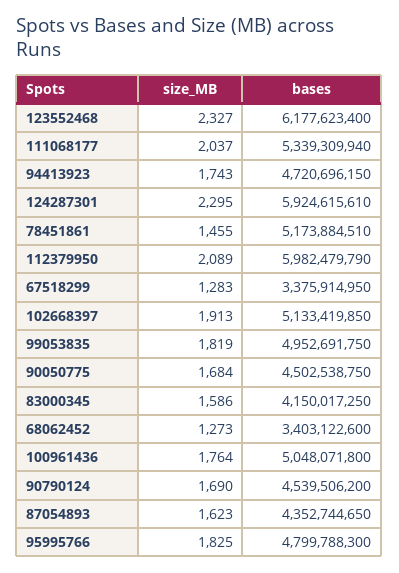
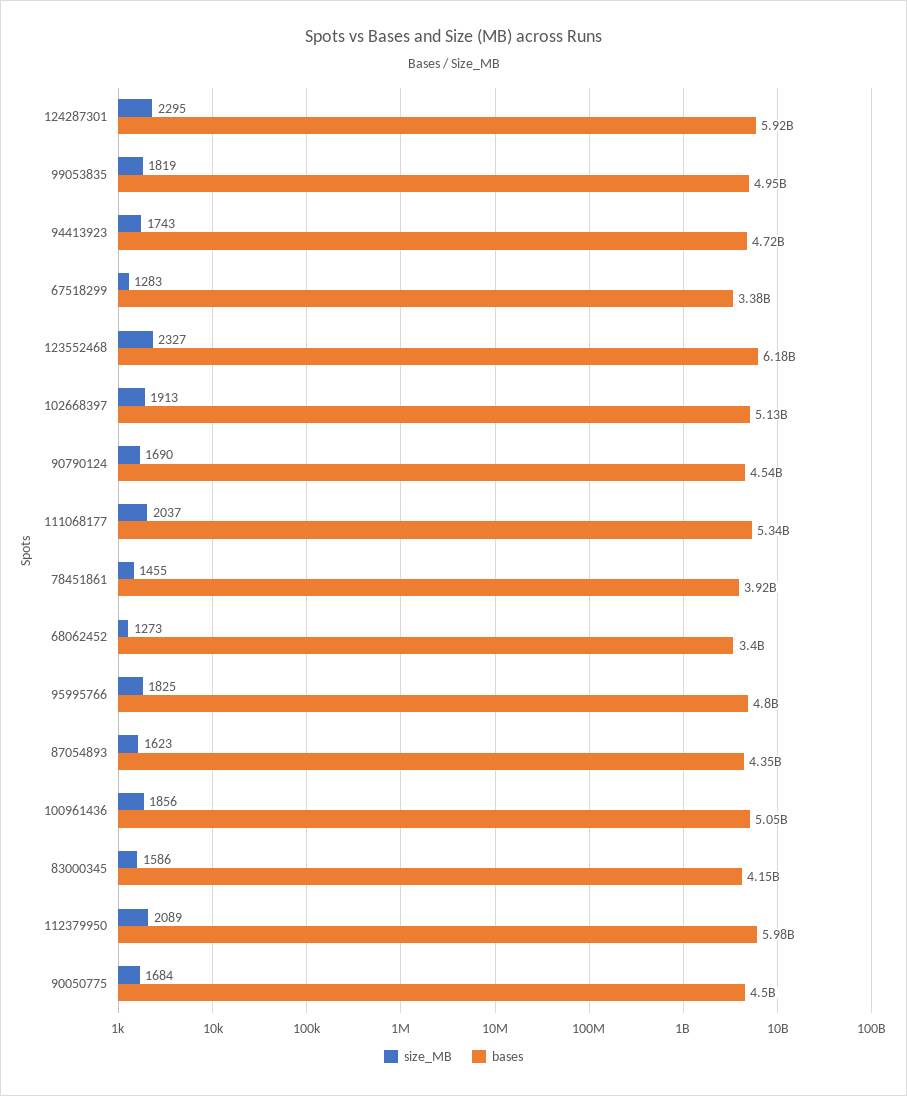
bases, 78451861: 5173884510 -> 3920000000
size_MB, 100961436: 1764 -> 1856

